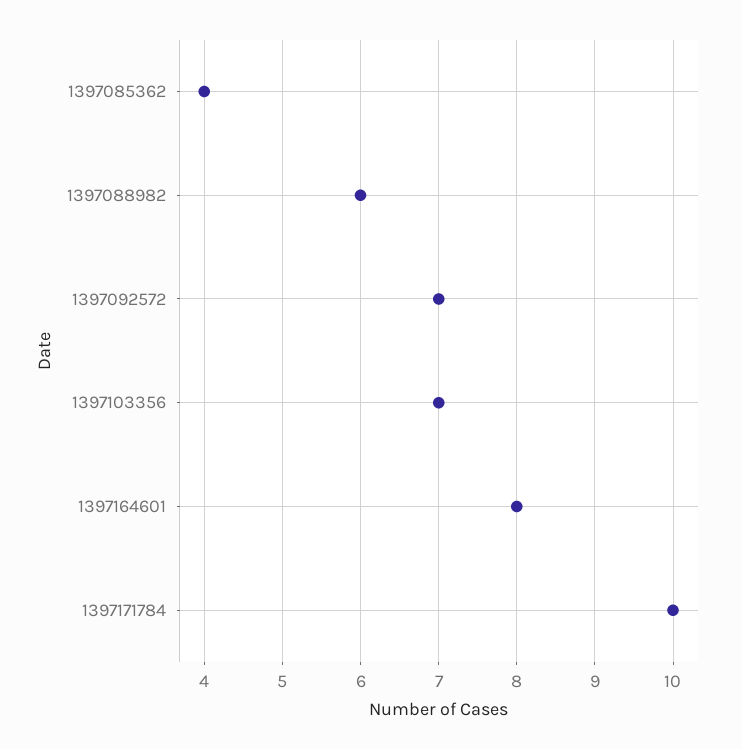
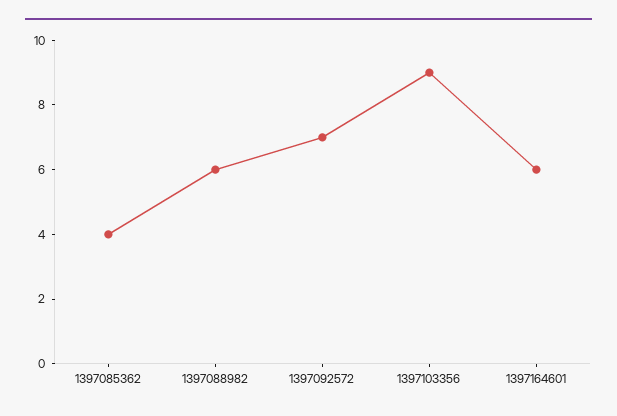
1397103356: 7 -> 9
1397164601: 8 -> 6
1397171784: 10 -> none

